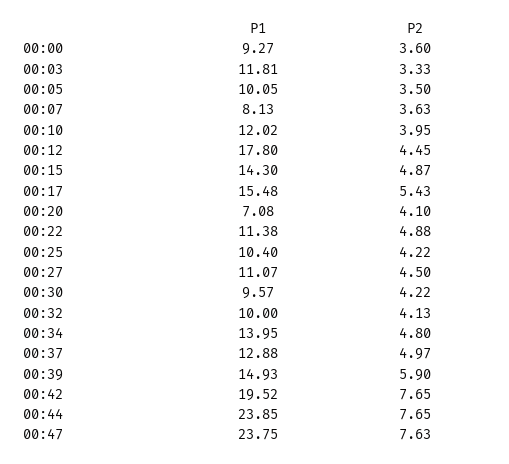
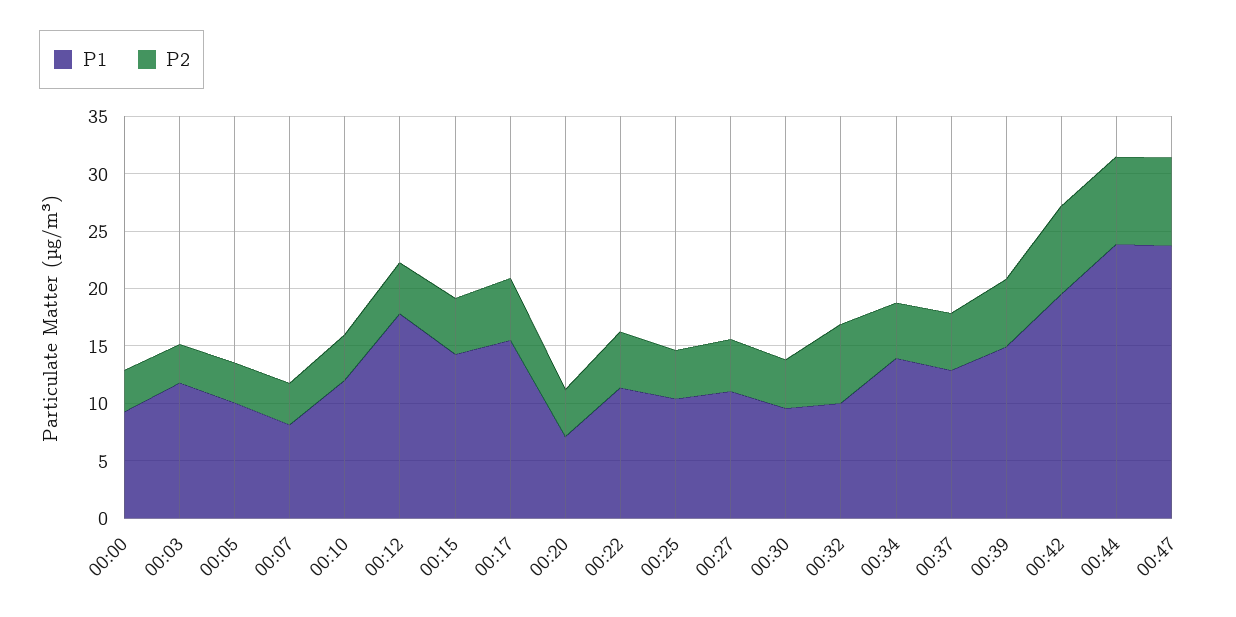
P2, 00:32: 4.13 -> 7

